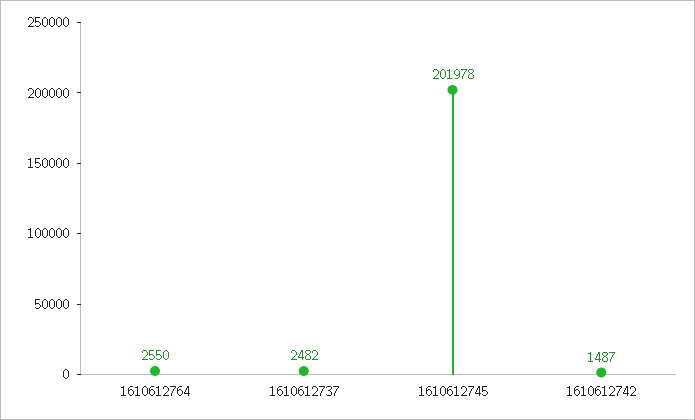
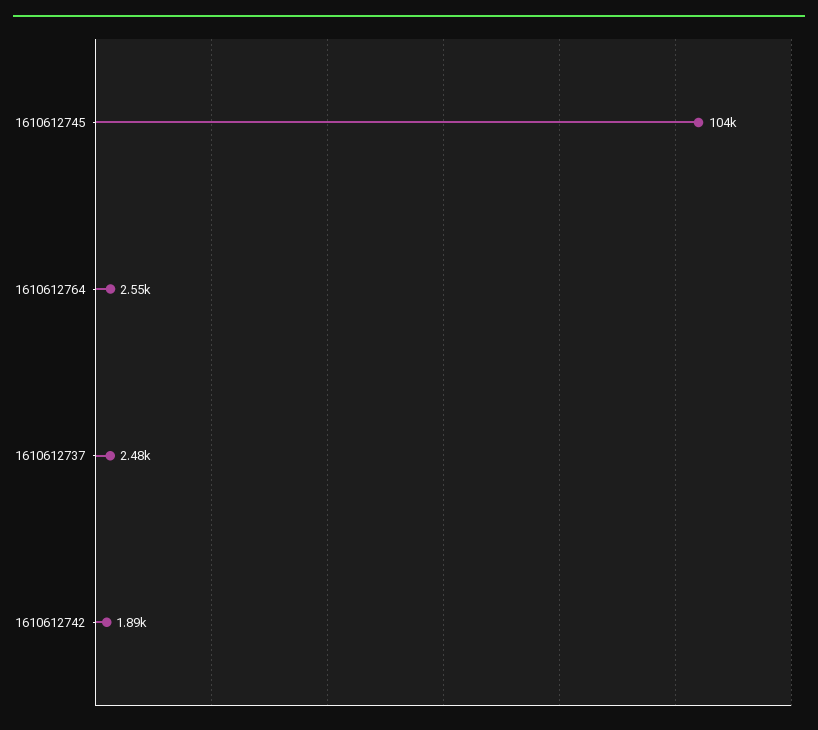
1610612745: 201978 -> 104000
1610612742: 1487 -> 1890

